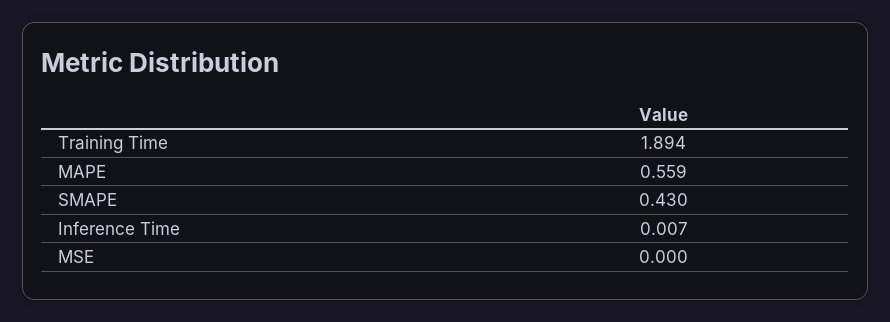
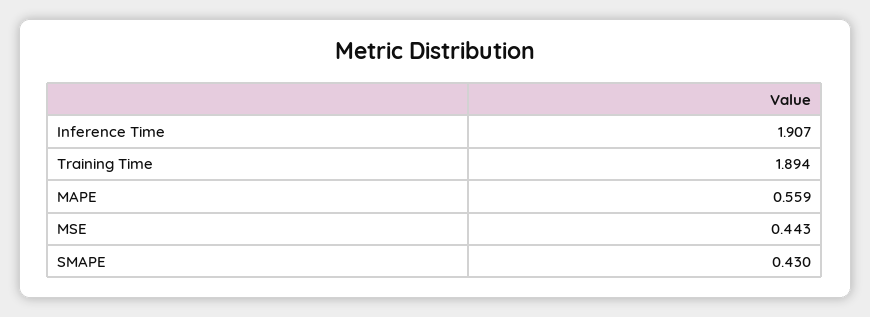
Inference Time: 0.007 -> 1.907
MSE: 0 -> 0.443

